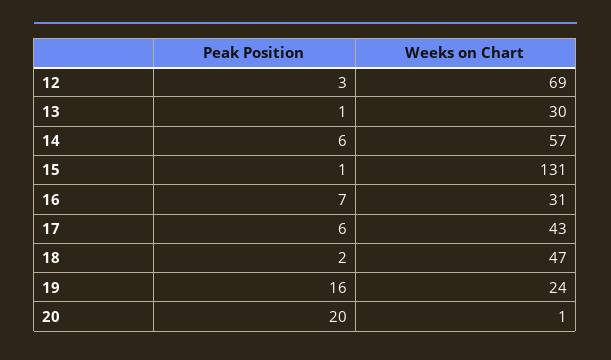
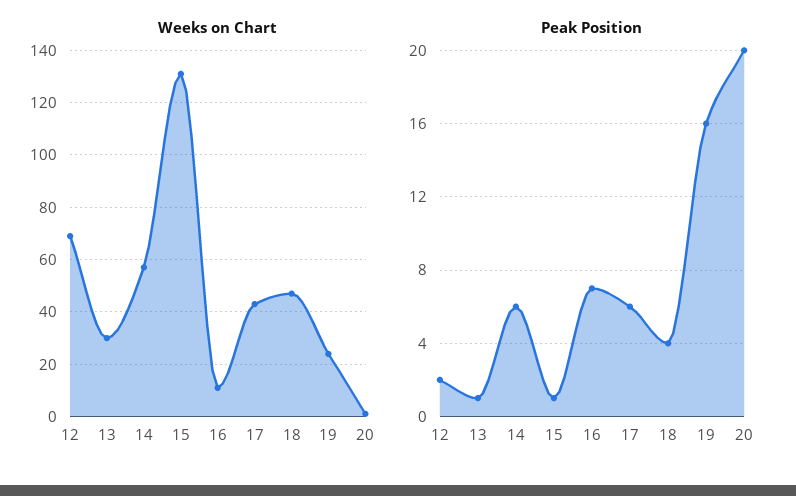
Peak Position, 12: 3 -> 2
Weeks on Chart, 16: 31 -> 10
Peak Position, 18: 2 -> 4

